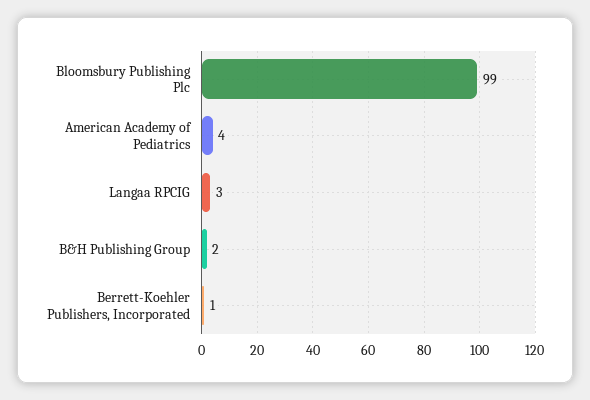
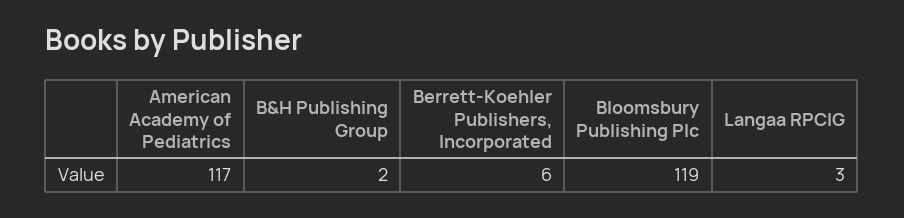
Bloomsbury Publishing Plc: 99 -> 119
American Academy of Pediatrics: 4 -> 117
Berrett-Koehler Publishers, Incorporated: 1 -> 6

